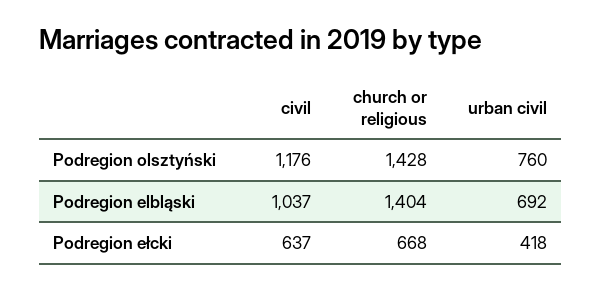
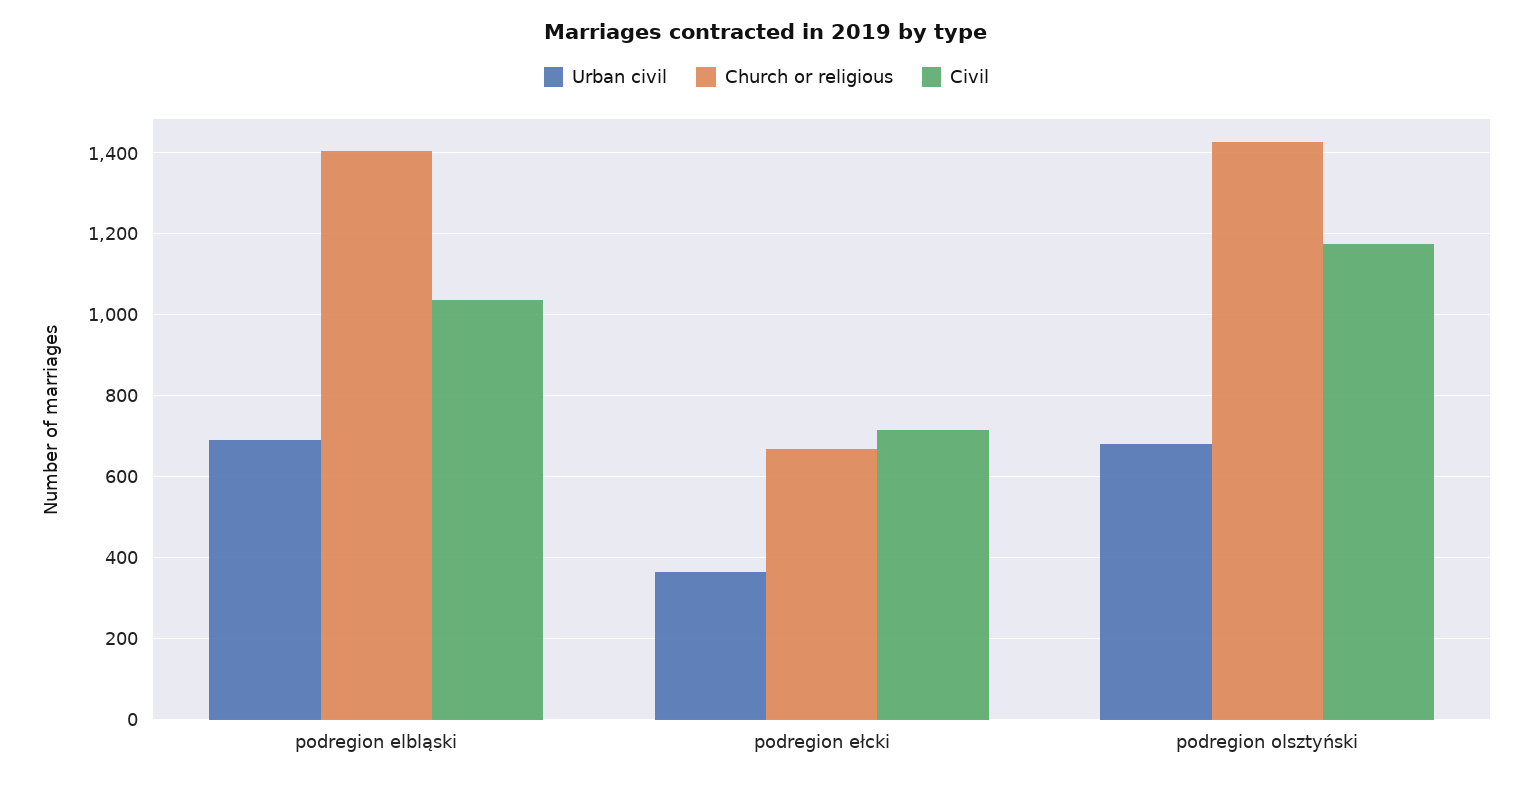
urban civil, Podregion olsztyński: 760 -> 680
civil, Podregion ełcki: 637 -> 720
urban civil, Podregion ełcki: 418 -> 360

